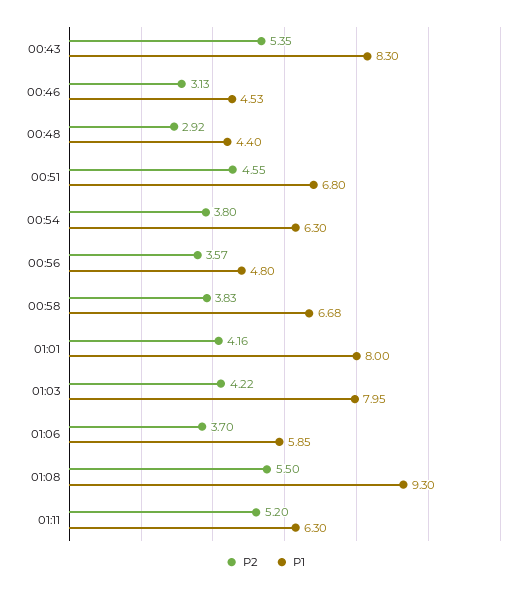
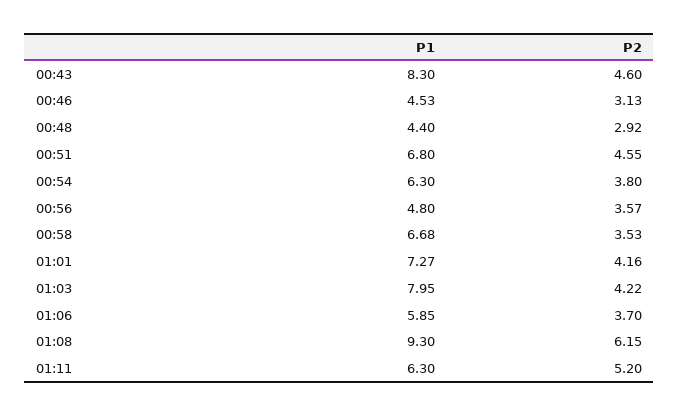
P2, 00:43: 5.35 -> 4.6
P2, 00:58: 3.83 -> 3.53
P1, 01:01: 8 -> 7.27
P2, 01:08: 5.5 -> 6.15

